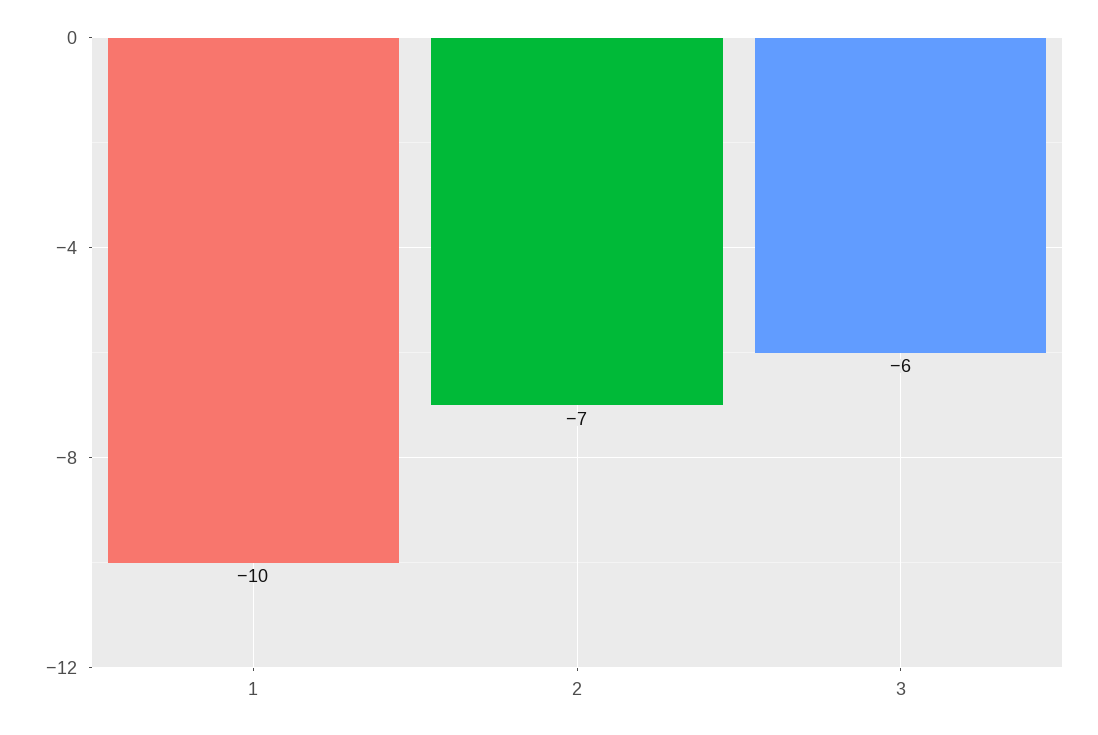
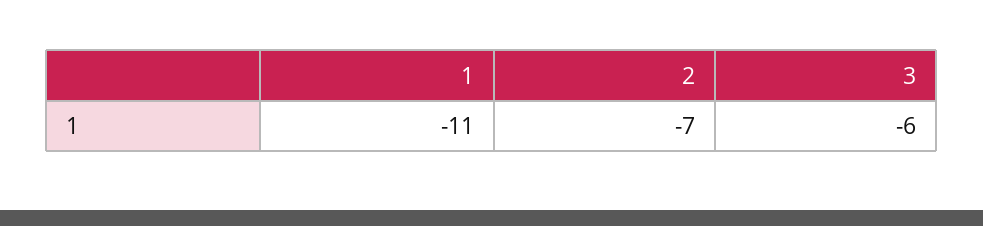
1: -10 -> -11

